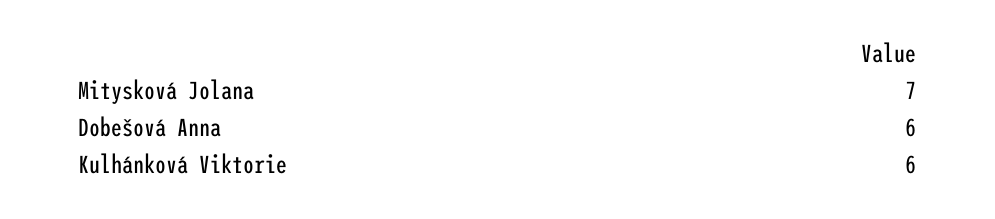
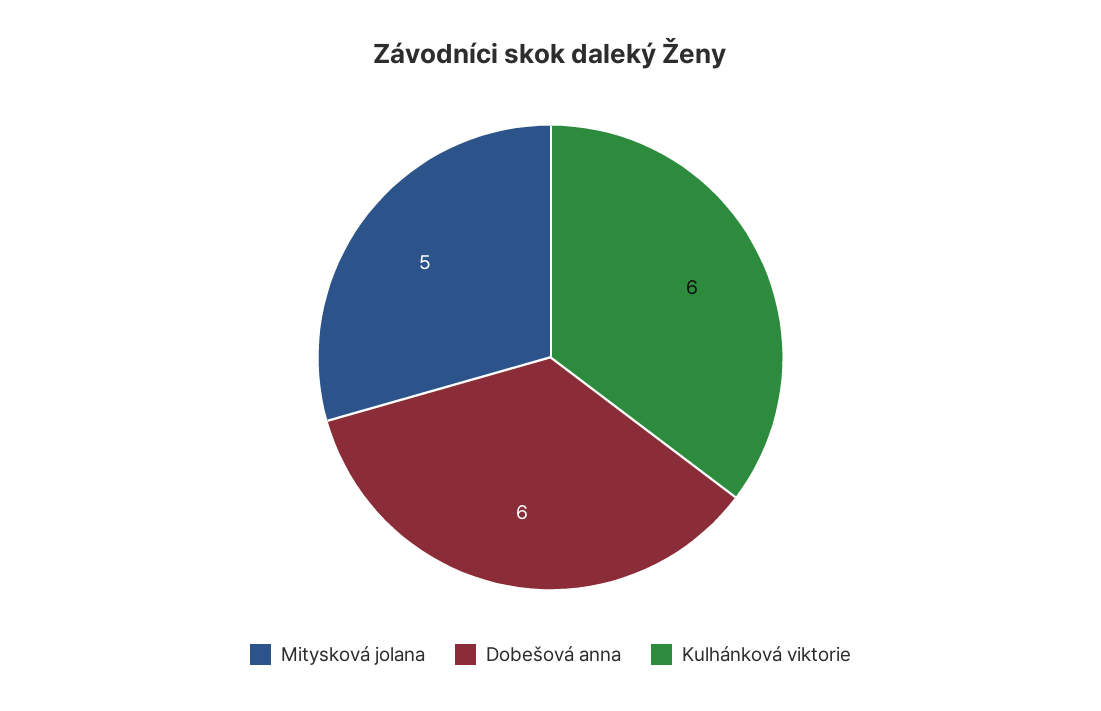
Mitysková Jolana: 7 -> 5

